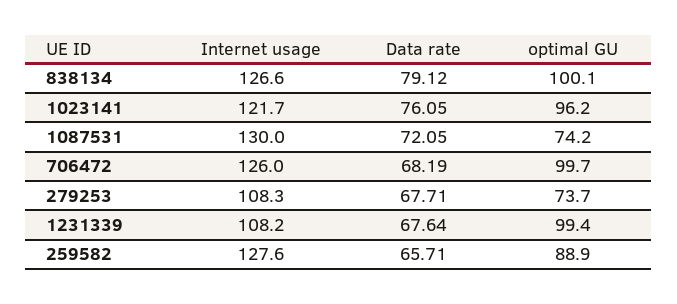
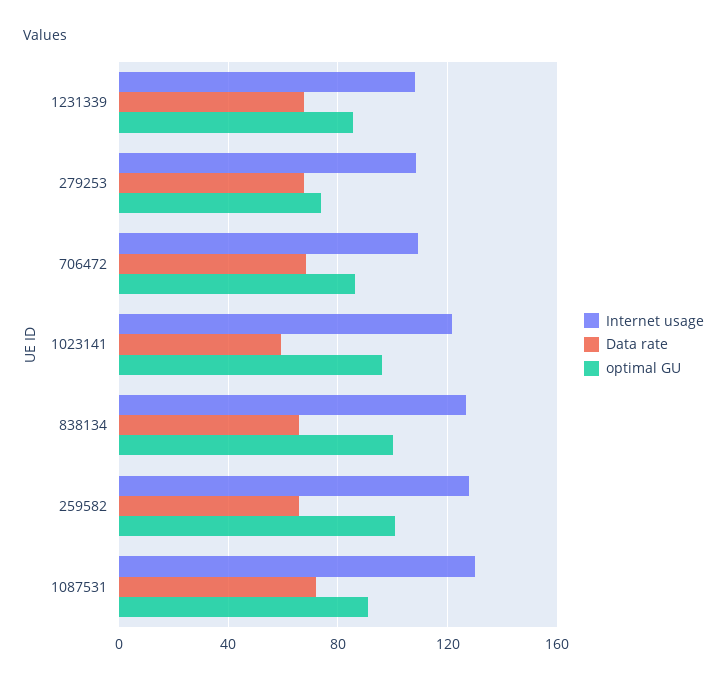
Data rate, 838134: 79.12 -> 65
Data rate, 1023141: 76.05 -> 60
optimal GU, 1087531: 74.2 -> 90
Internet usage, 706472: 126 -> 110
optimal GU, 706472: 99.7 -> 85
optimal GU, 1231339: 99.4 -> 85
optimal GU, 259582: 88.9 -> 100

